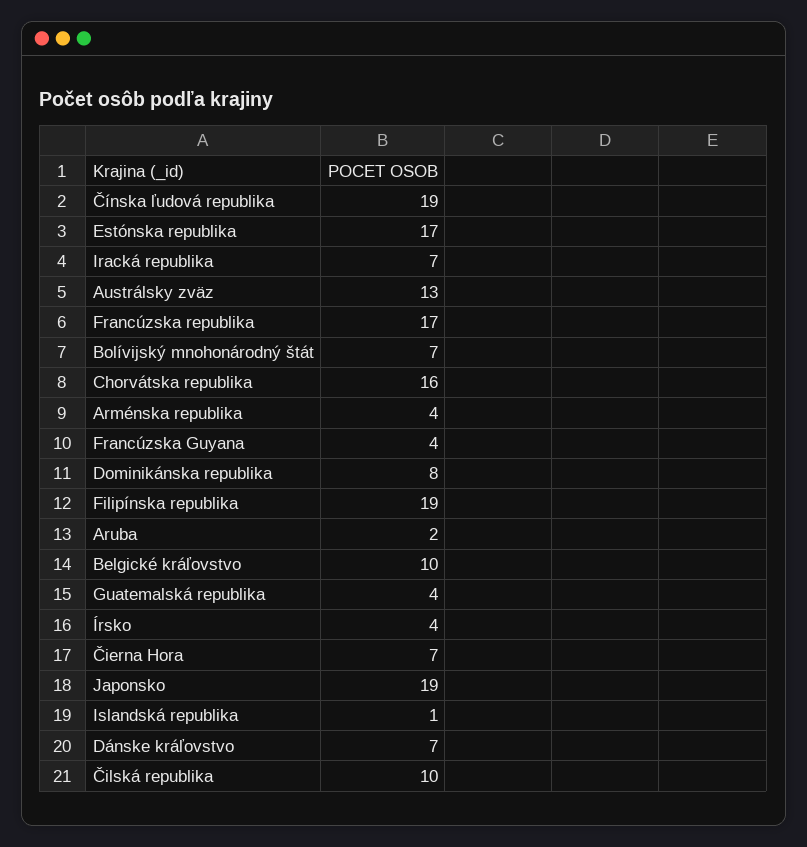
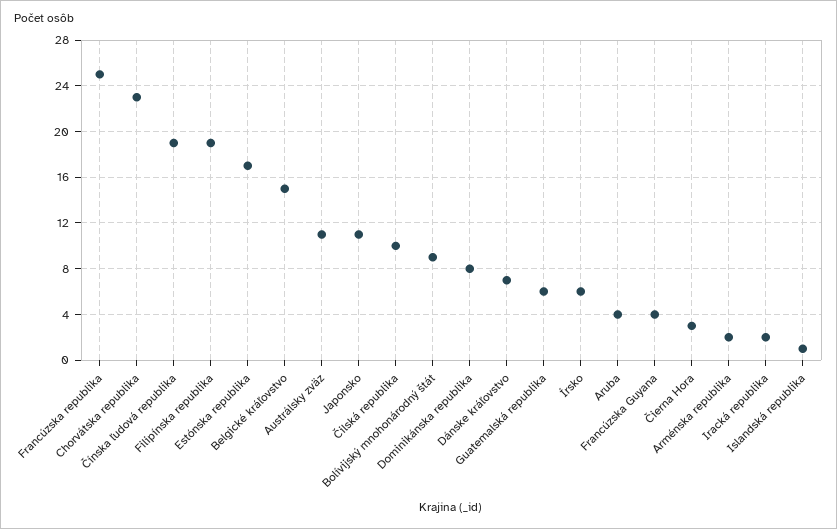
Iracká republika: 7 -> 2
Austrálsky zväz: 13 -> 11
Francúzska republika: 17 -> 25
Bolívijský mnohonárodný štát: 7 -> 9
Chorvátska republika: 16 -> 23
Arménska republika: 4 -> 2
Aruba: 2 -> 4
Belgické kráľovstvo: 10 -> 15
Guatemalská republika: 4 -> 6
Írsko: 4 -> 6
Čierna Hora: 7 -> 3
Japonsko: 19 -> 11

